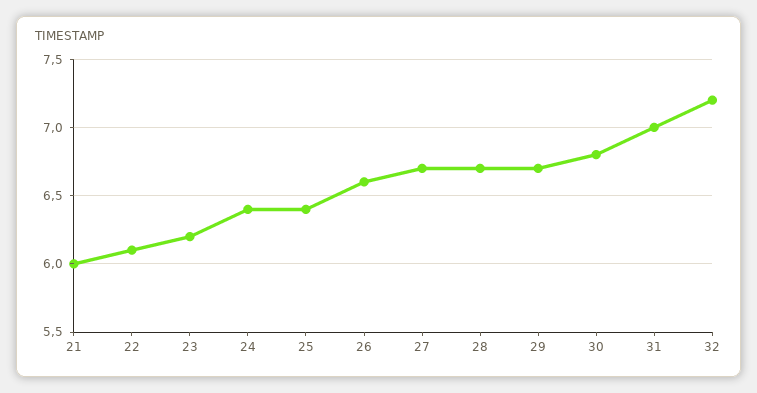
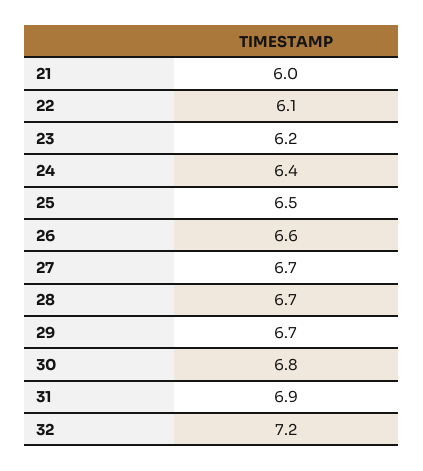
25: 6.4 -> 6.5
31: 7 -> 6.9

